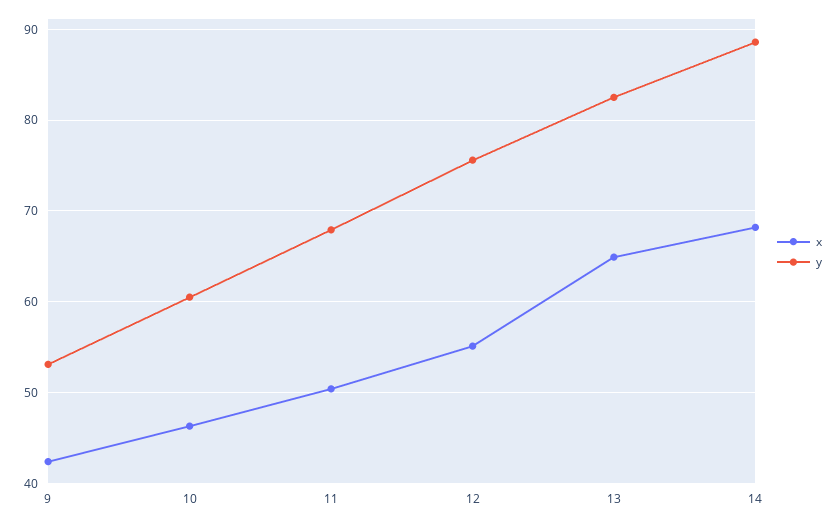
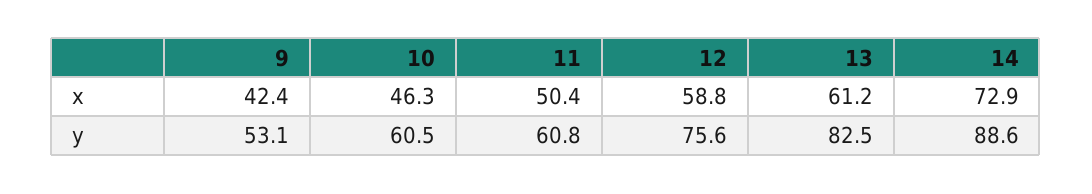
y, 11: 68 -> 60.8
x, 12: 55 -> 58.8
x, 13: 65 -> 61.2
x, 14: 68 -> 72.9

